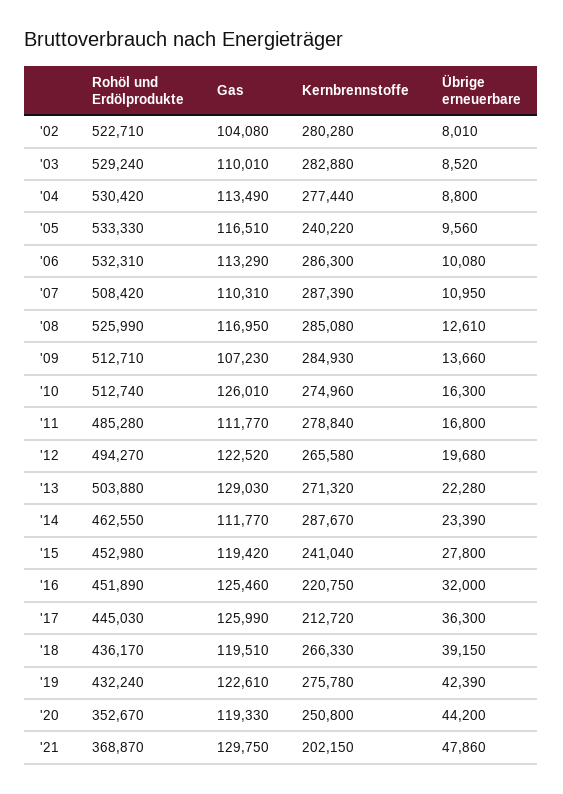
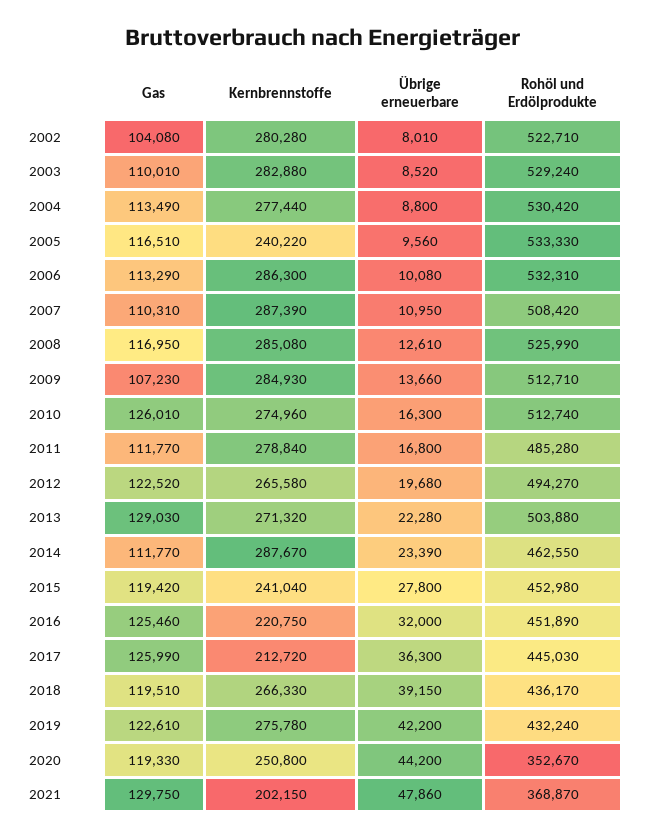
Übrige erneuerbare, '19: 42390 -> 42200

